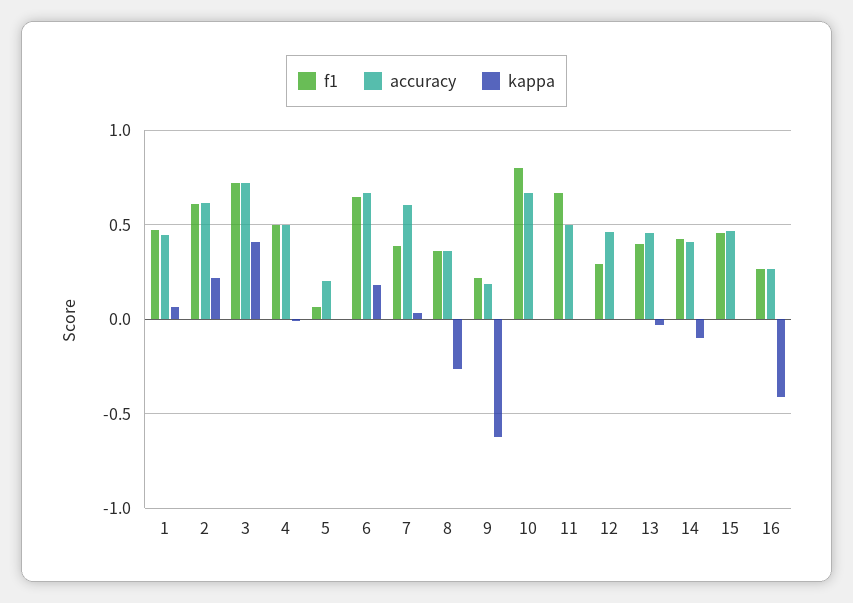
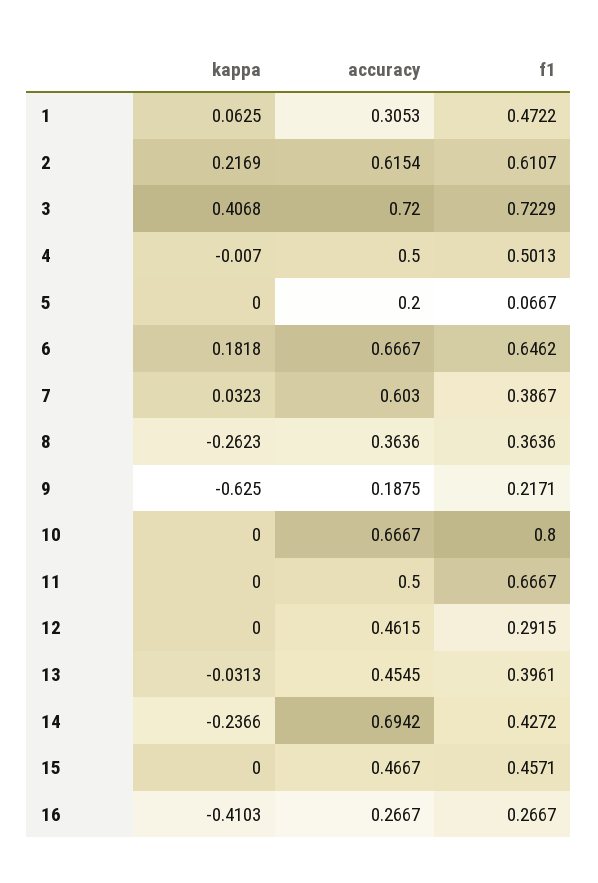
accuracy, 1: 0.45 -> 0.3053
accuracy, 14: 0.4 -> 0.6942
kappa, 14: -0.1 -> -0.2366

